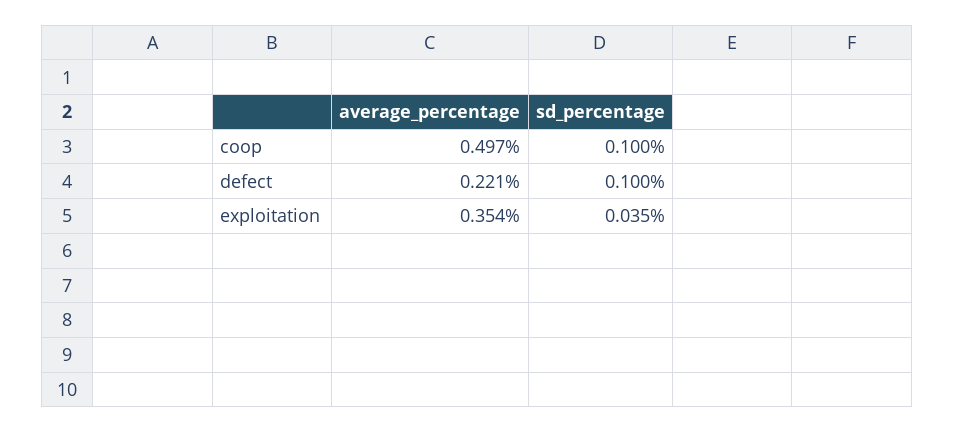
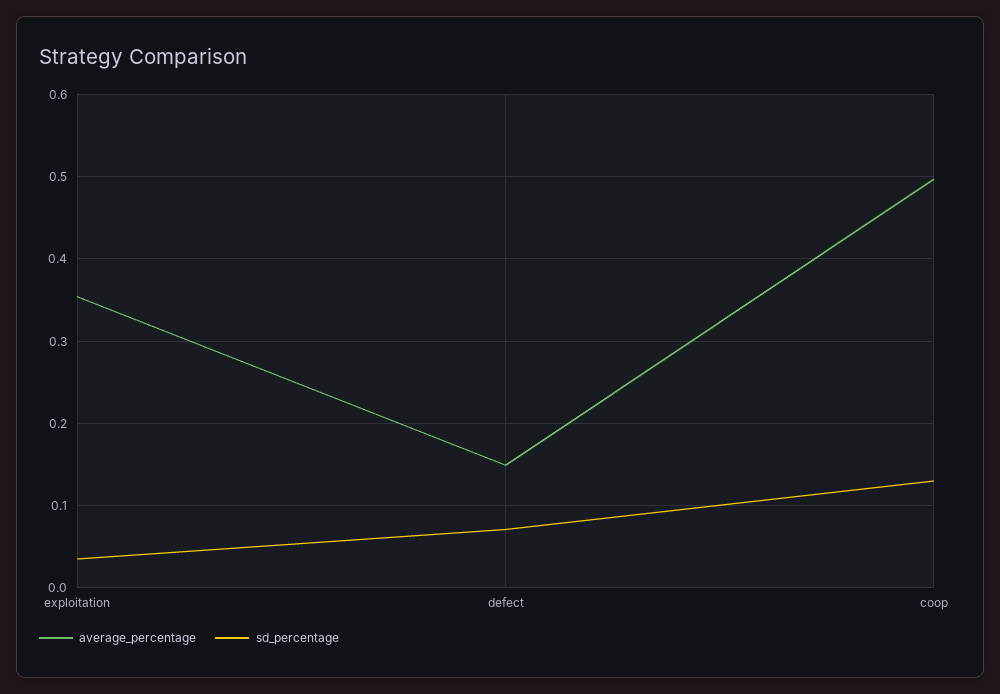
sd_percentage, coop: 0.1 -> 0.13
average_percentage, defect: 0.221 -> 0.15
sd_percentage, defect: 0.1 -> 0.07

